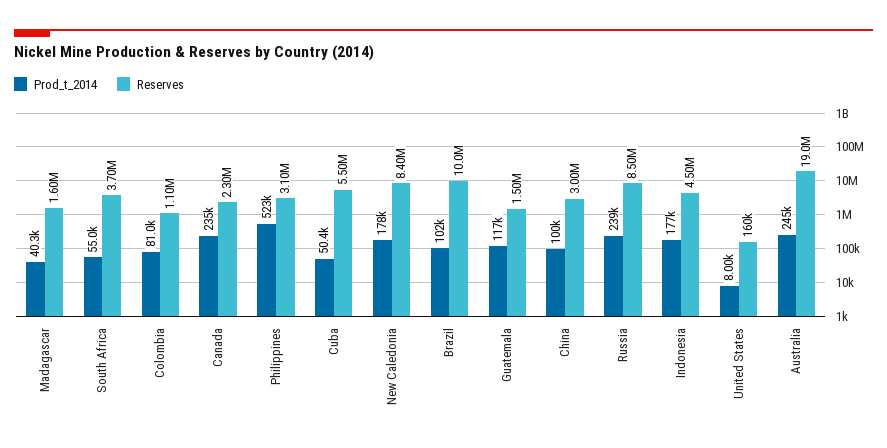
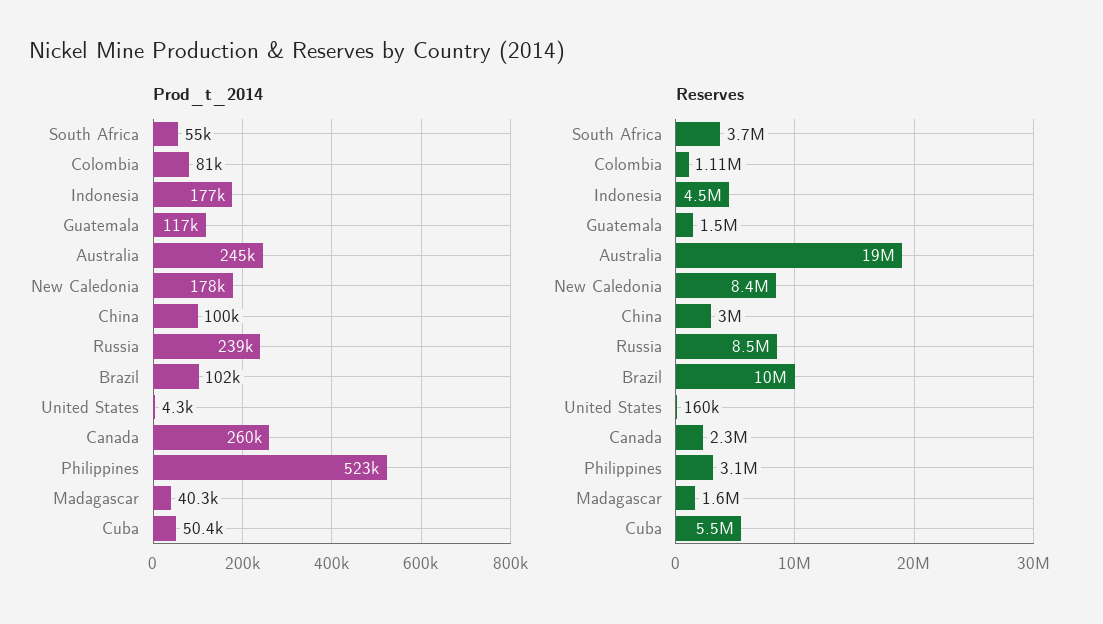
Reserves, Colombia: 1100000 -> 1110000
Prod_t_2014, Canada: 235000 -> 260000
Prod_t_2014, United States: 8000 -> 4300

